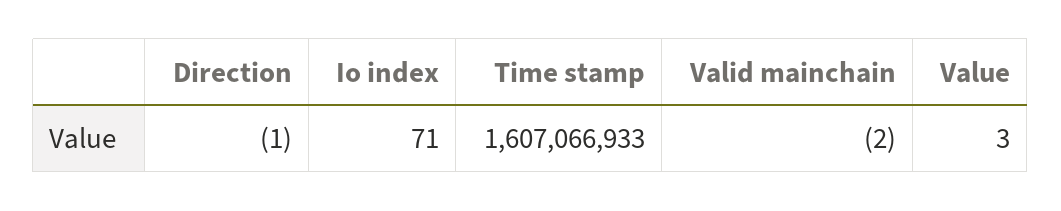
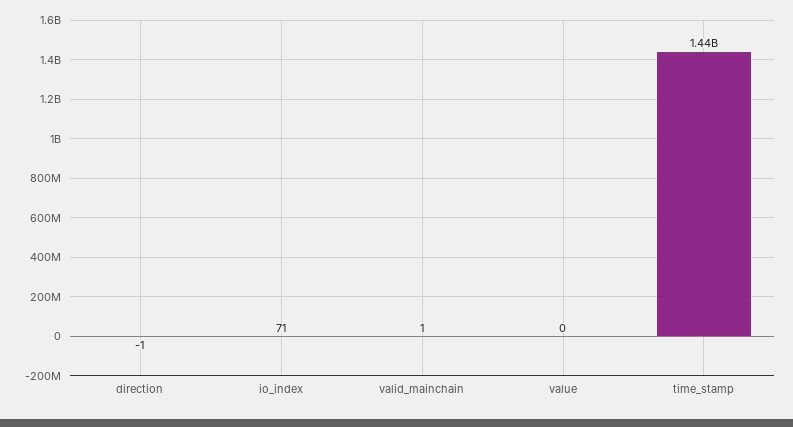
Time stamp: 1607066933 -> 1440000000
Valid mainchain: -2 -> 1
Value: 3 -> 0

